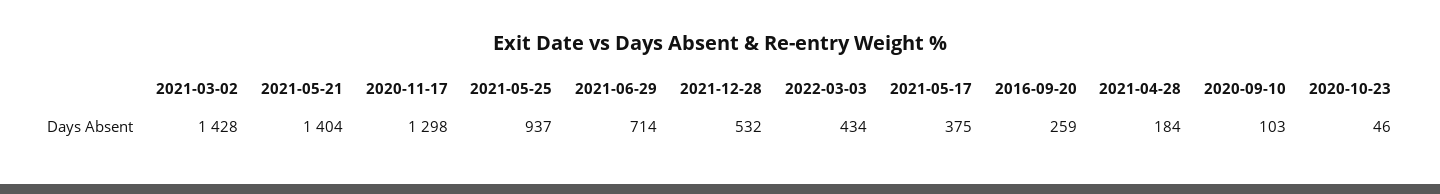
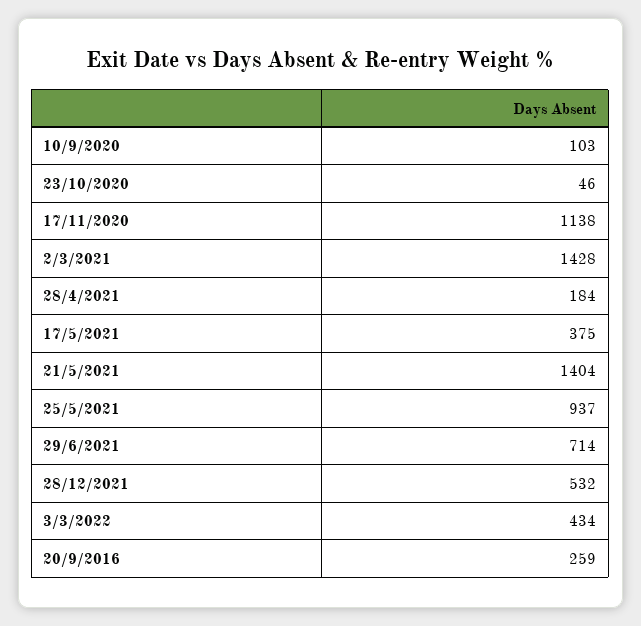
2020-11-17: 1298 -> 1138

